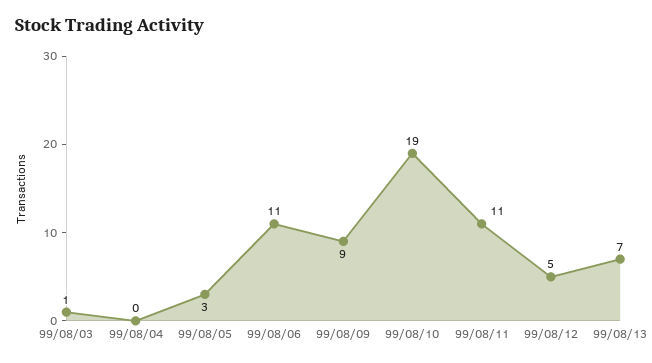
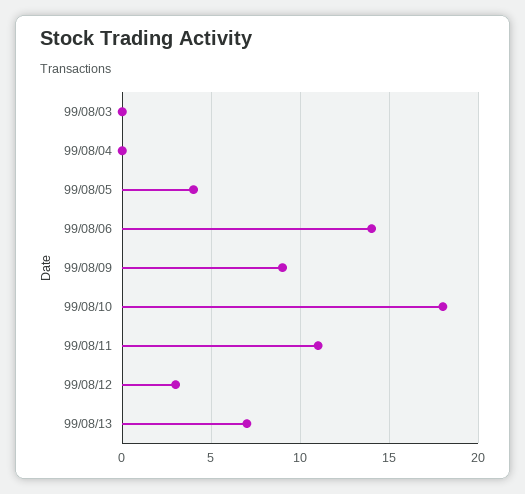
99/08/03: 1 -> 0
99/08/05: 3 -> 4
99/08/06: 11 -> 14
99/08/10: 19 -> 18
99/08/12: 5 -> 3

